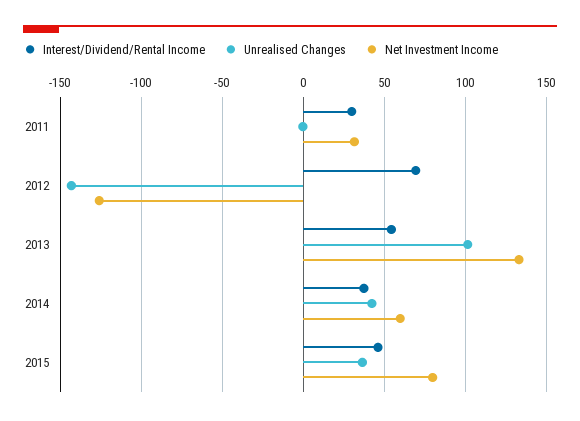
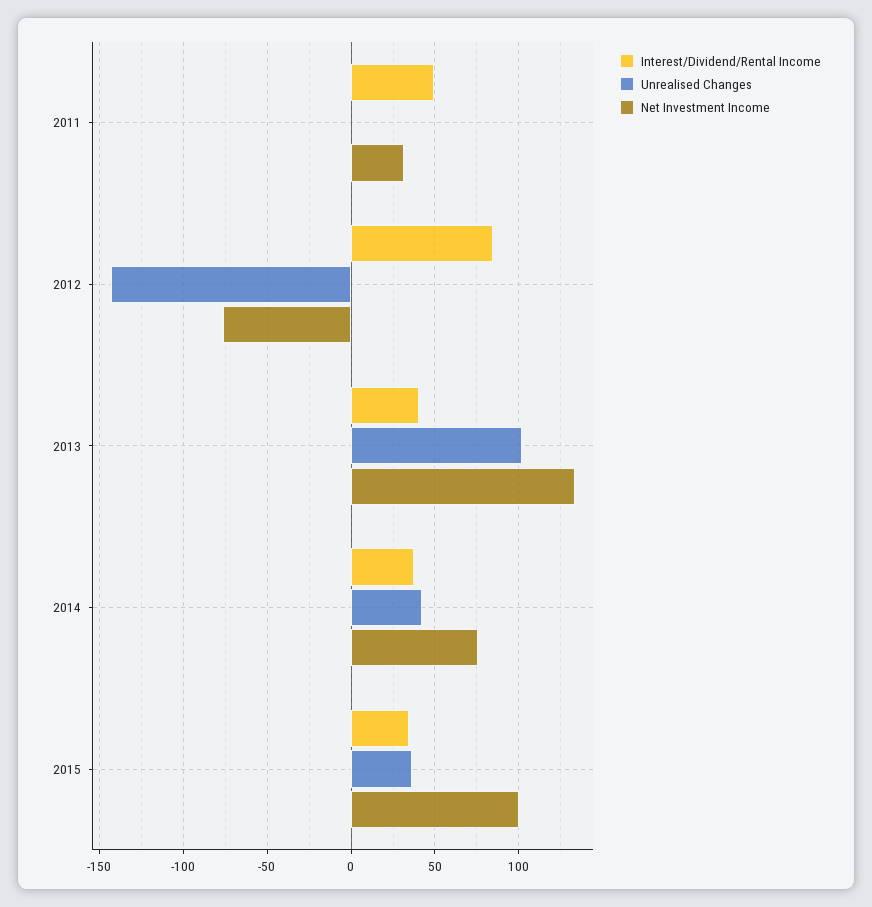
Interest/Dividend/Rental Income, 2011: 30 -> 50
Interest/Dividend/Rental Income, 2012: 70 -> 85
Net Investment Income, 2012: -125 -> -75
Interest/Dividend/Rental Income, 2013: 55 -> 40
Net Investment Income, 2014: 60 -> 75
Interest/Dividend/Rental Income, 2015: 45 -> 35
Net Investment Income, 2015: 80 -> 100

